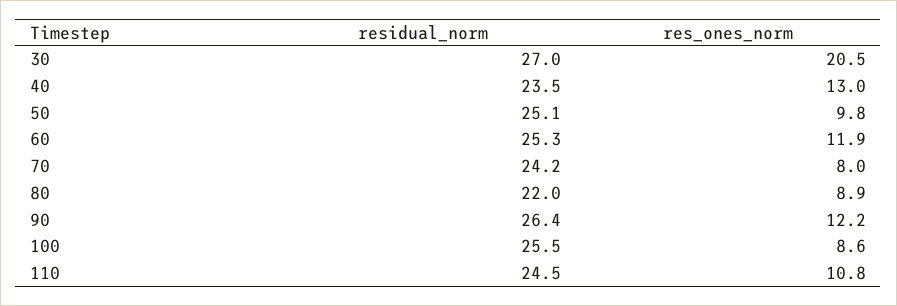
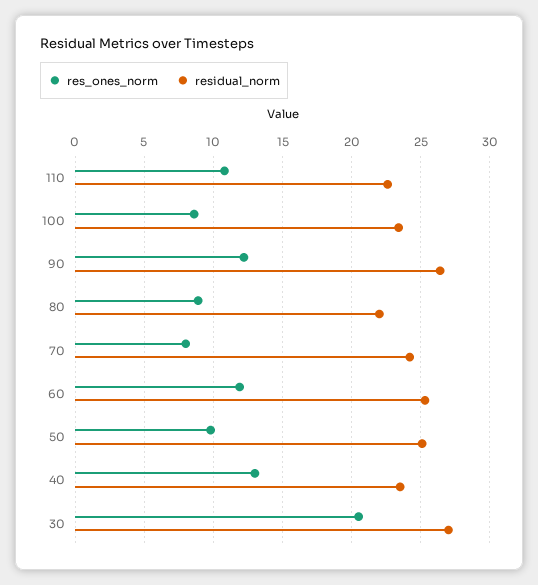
residual_norm, 100: 25.5 -> 23.5
residual_norm, 110: 24.5 -> 22.5

